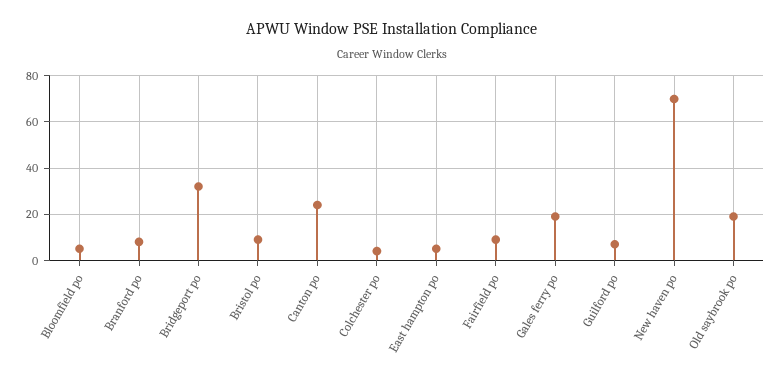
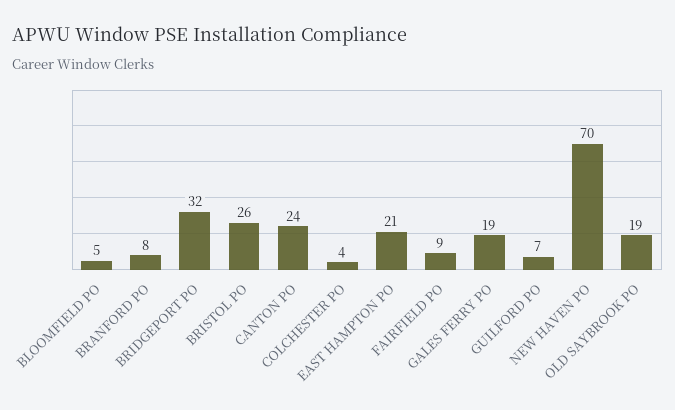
Bristol po: 10 -> 26
East hampton po: 5 -> 21

